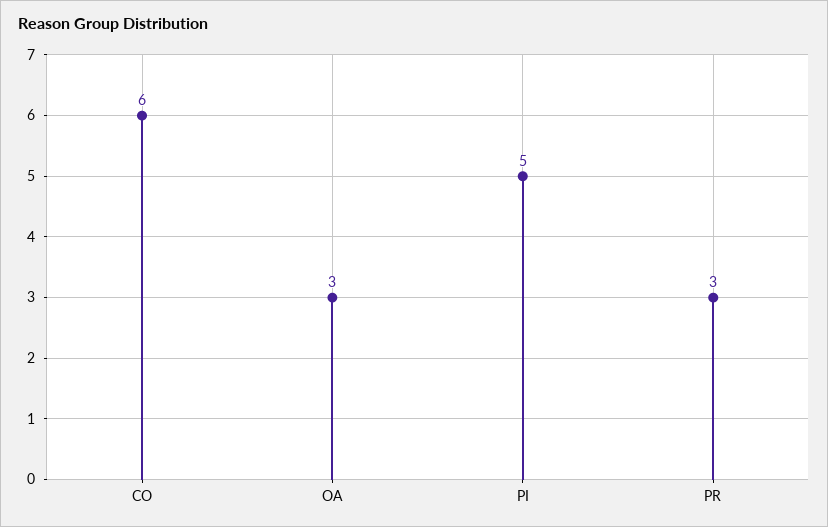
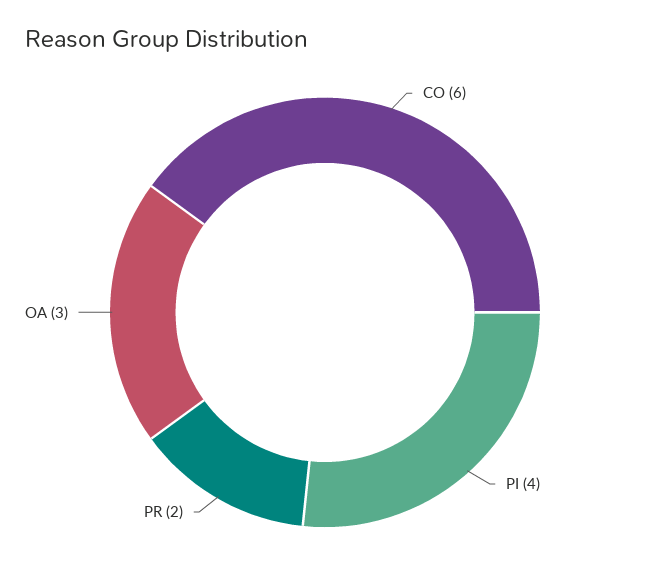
PI: 5 -> 4
PR: 3 -> 2

